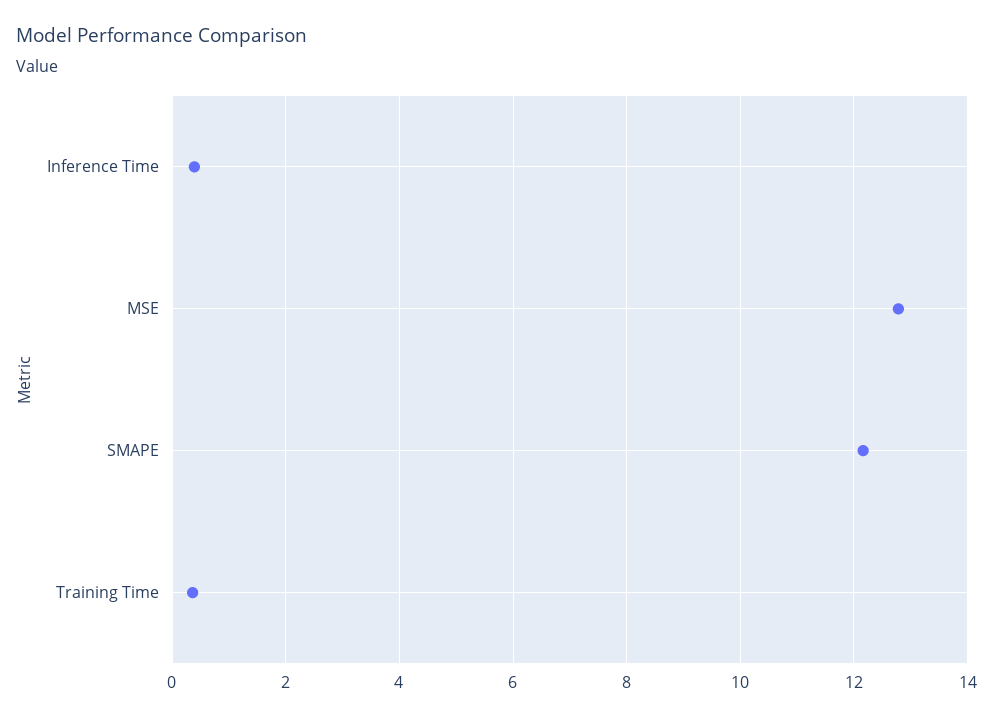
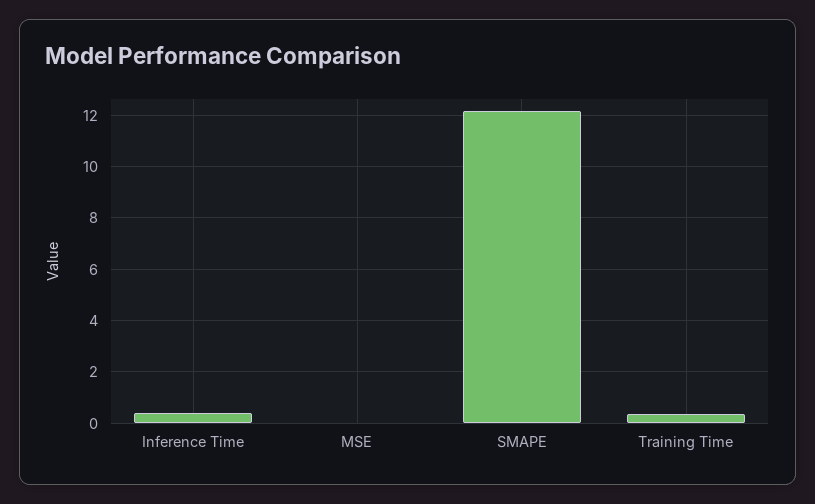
MSE: 12.8 -> 0

